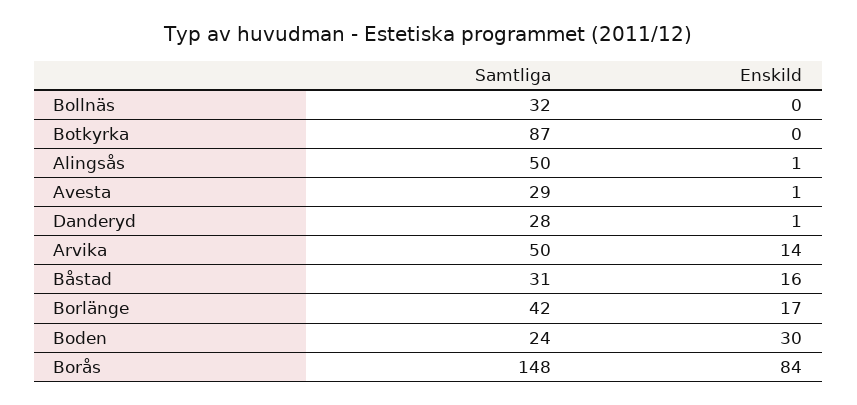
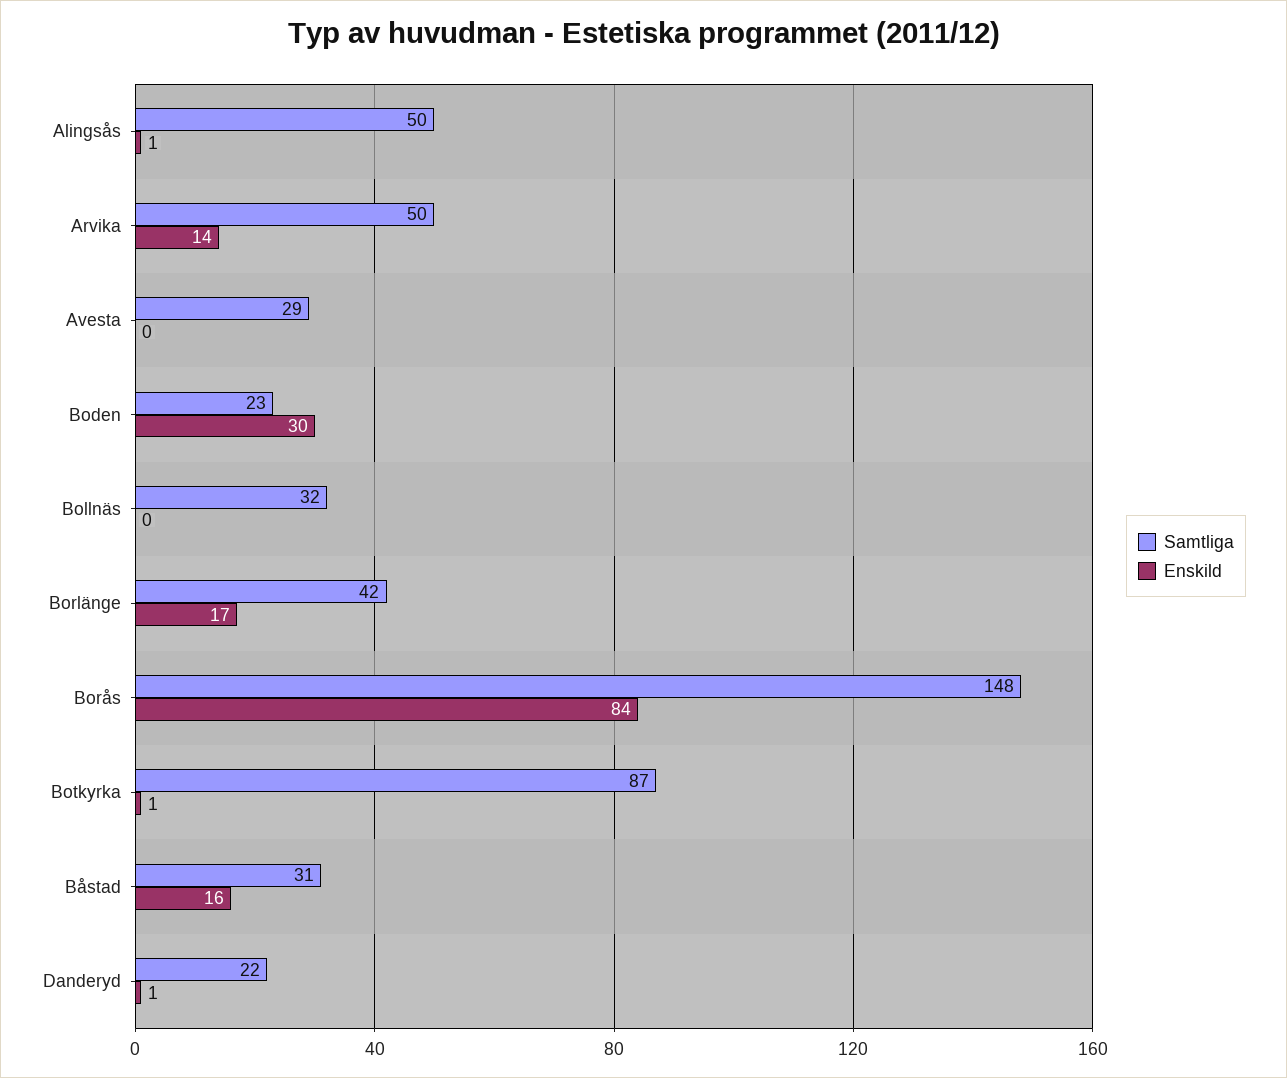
Enskild, Botkyrka: 0 -> 1
Enskild, Avesta: 1 -> 0
Samtliga, Danderyd: 28 -> 22
Samtliga, Boden: 24 -> 23

